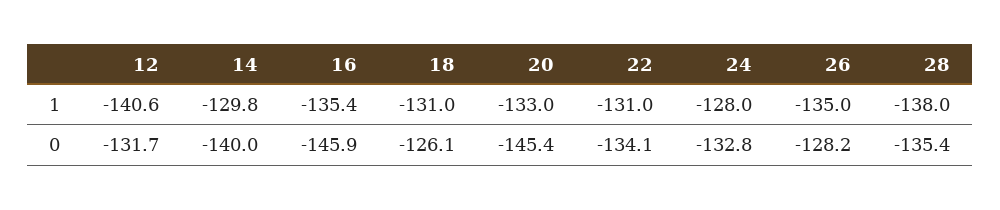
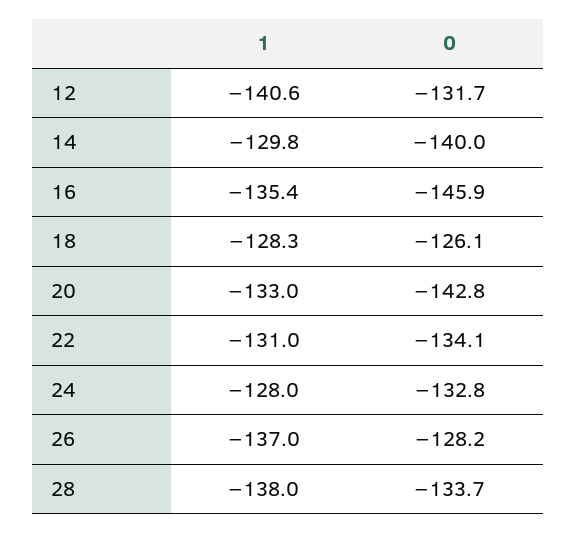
18, 1: -131 -> -128.3
26, 1: -135 -> -137
20, 0: -145.4 -> -142.8
28, 0: -135.4 -> -133.7

